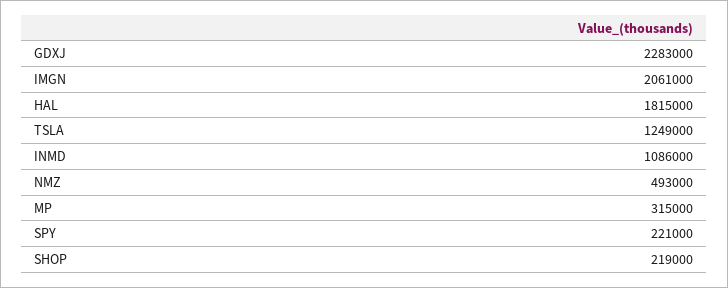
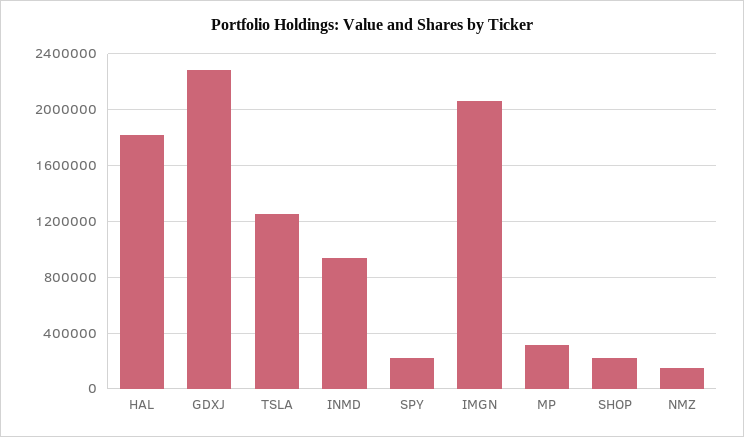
INMD: 1086000 -> 950000
NMZ: 493000 -> 150000

